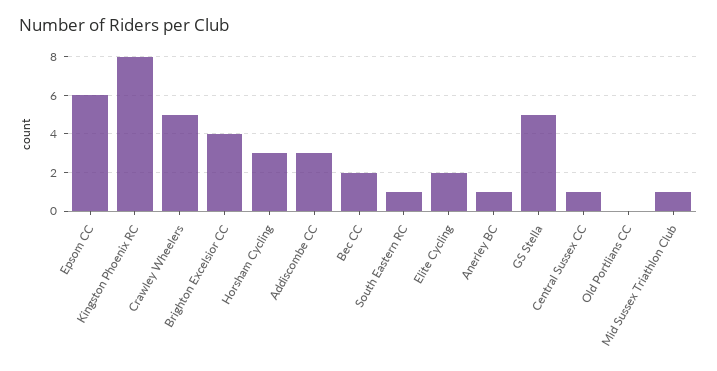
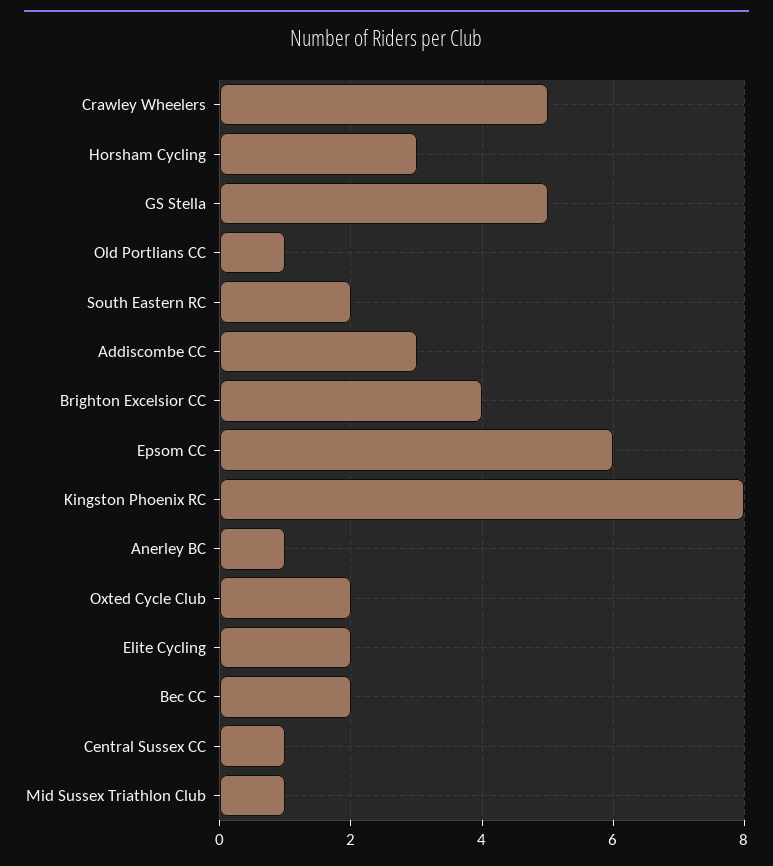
South Eastern RC: 1 -> 2
Old Portlians CC: 0 -> 1
Oxted Cycle Club: none -> 2

